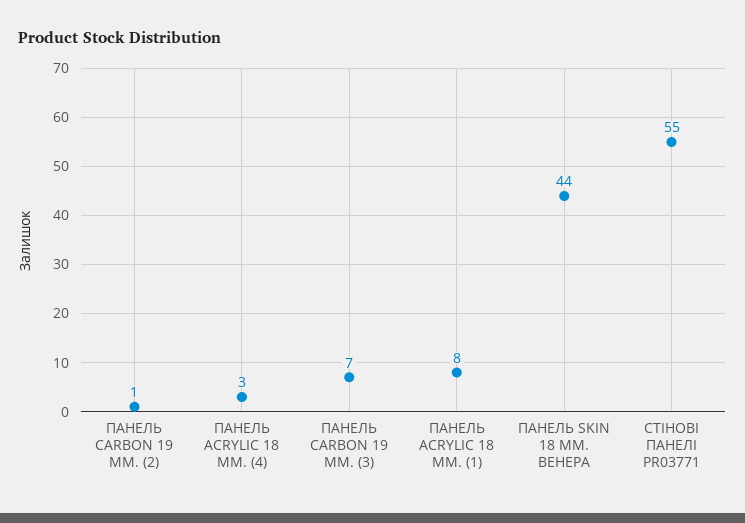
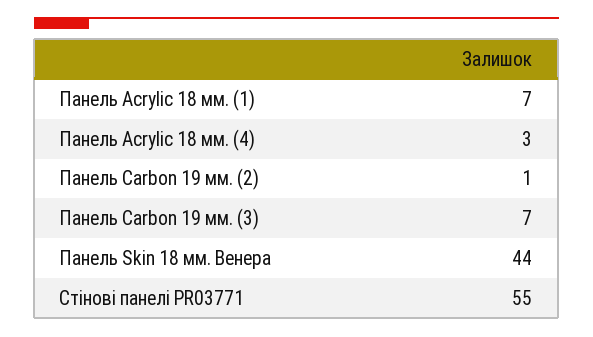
ПАНЕЛЬ ACRYLIC 18 ММ. (1): 8 -> 7

